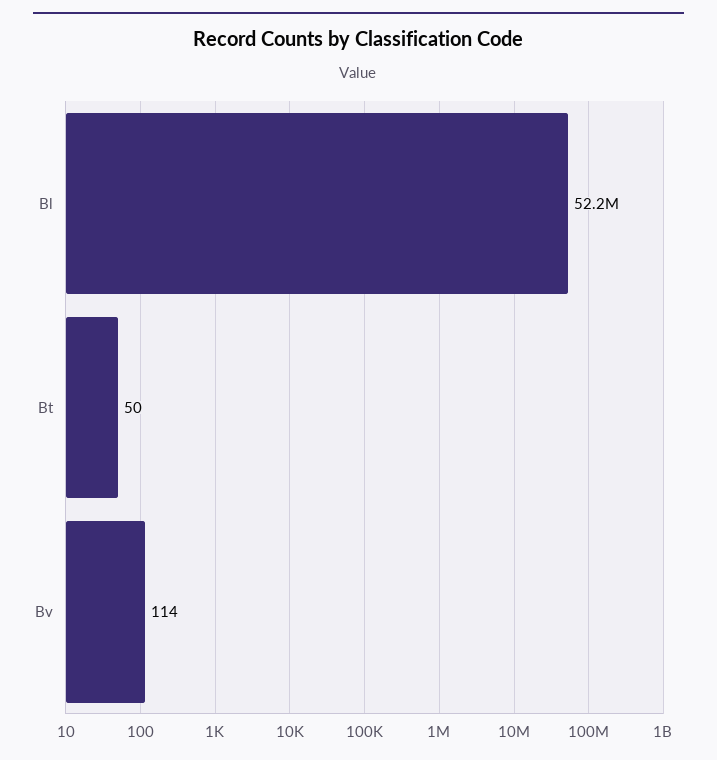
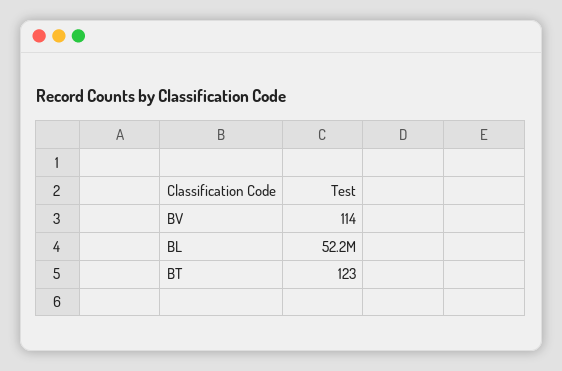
Bt: 50 -> 123

